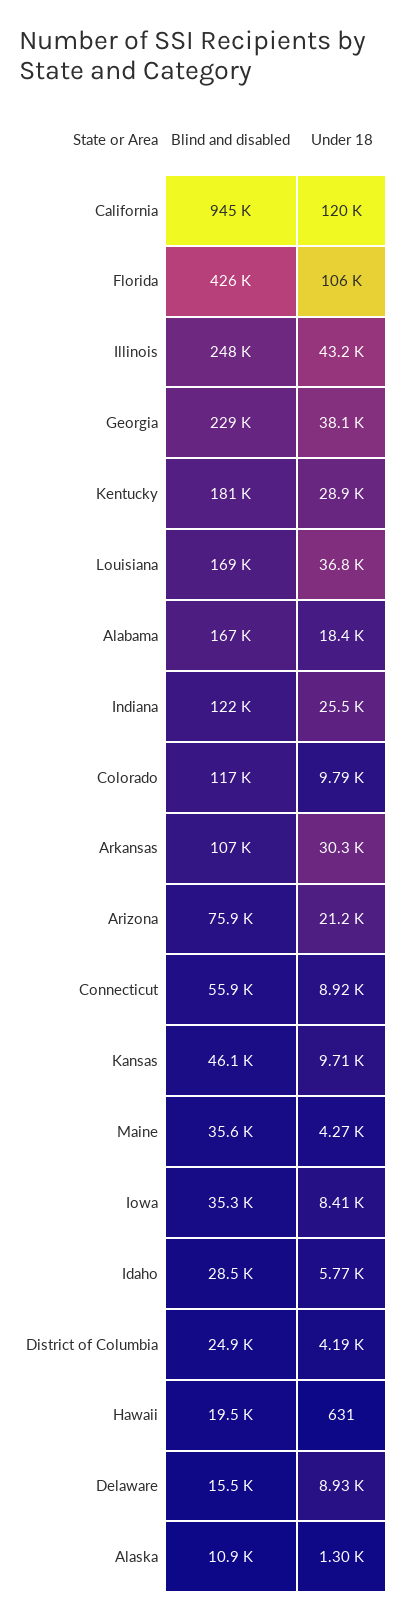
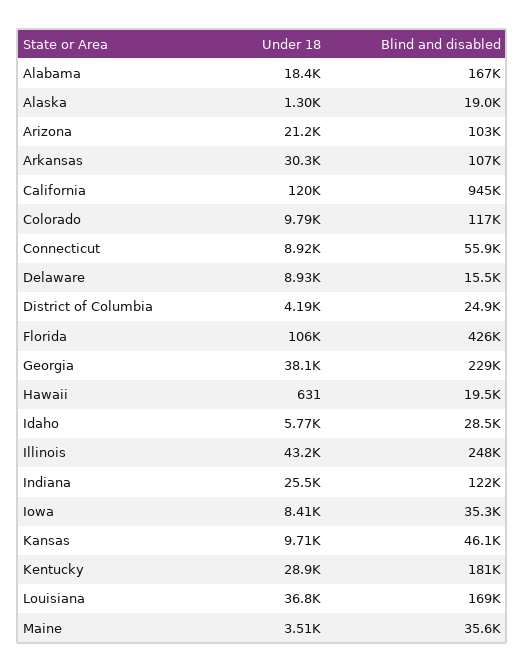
Blind and disabled, Arizona: 75900 -> 103000
Under 18, Maine: 4270 -> 3510
Blind and disabled, Alaska: 10900 -> 19000

